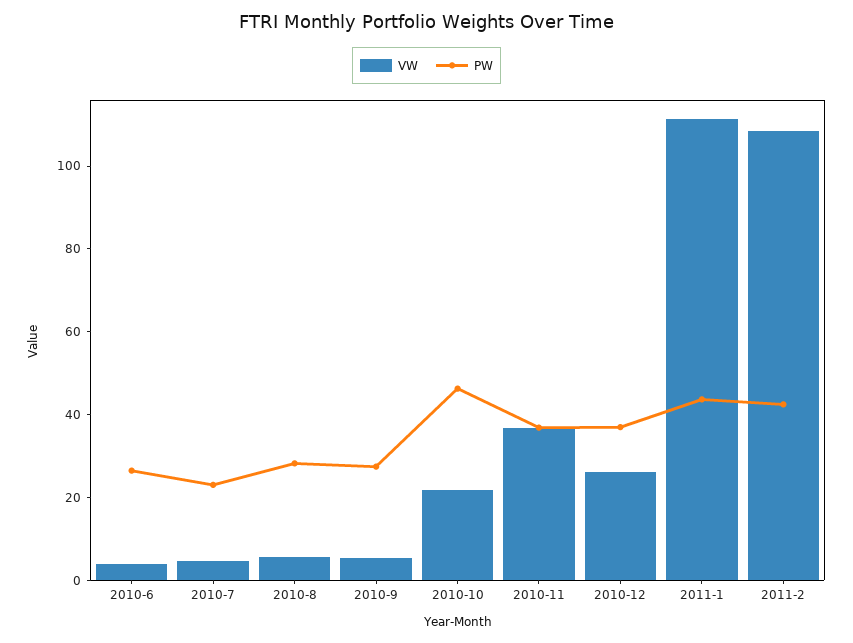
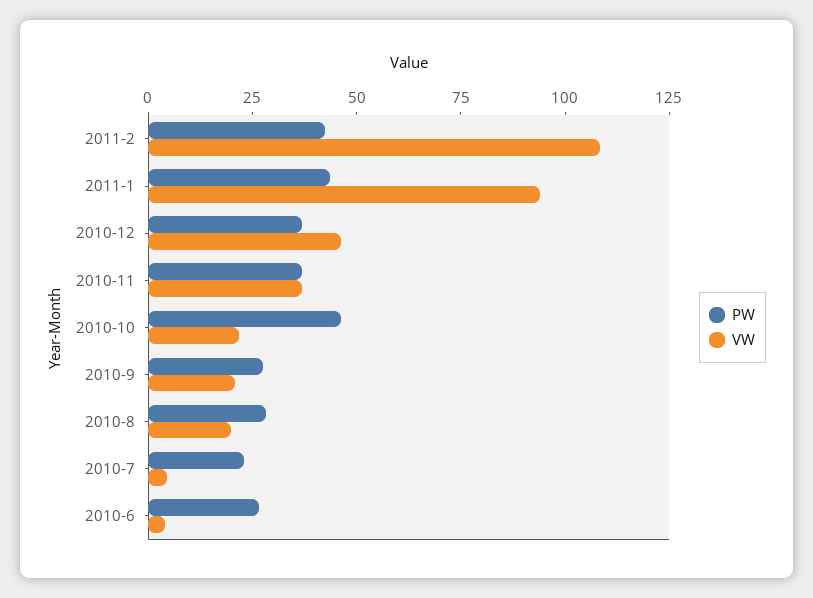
VW, 2010-8: 5 -> 20
VW, 2010-9: 5 -> 20
VW, 2010-12: 25 -> 45
VW, 2011-1: 110 -> 95

